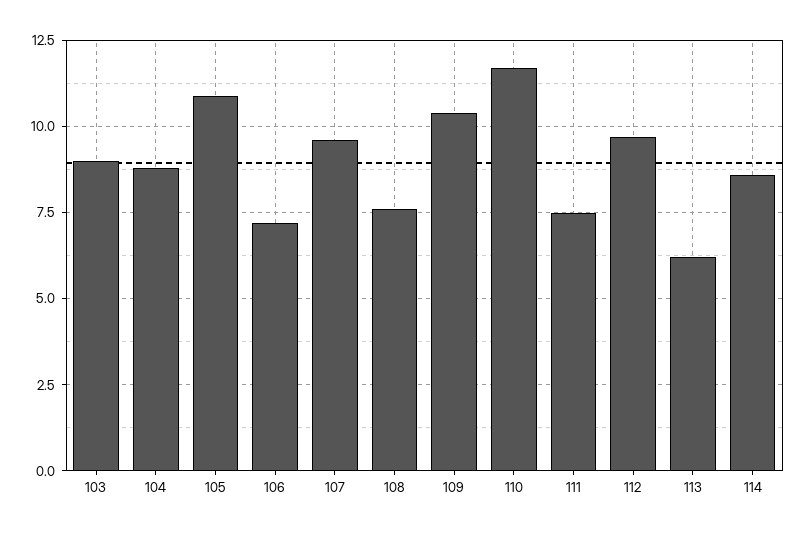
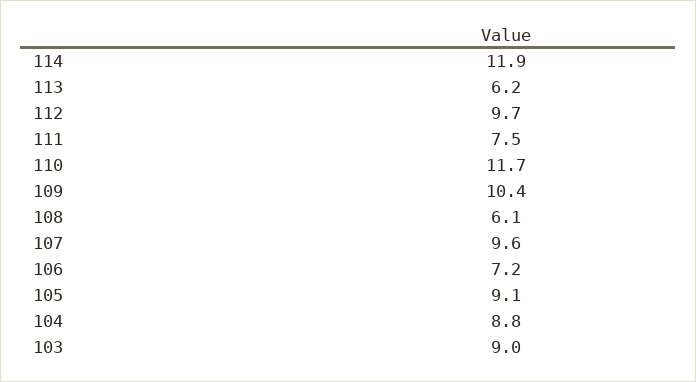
105: 11 -> 9.1
108: 7.5 -> 6.1
114: 8.5 -> 11.9

